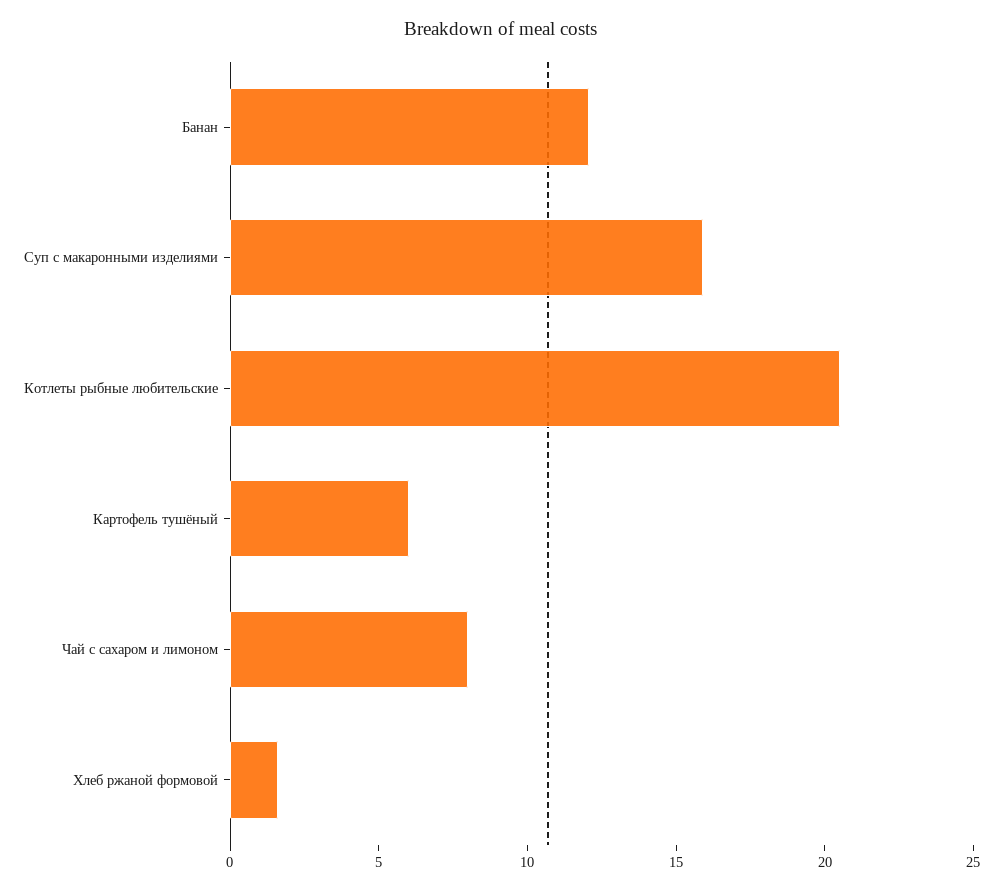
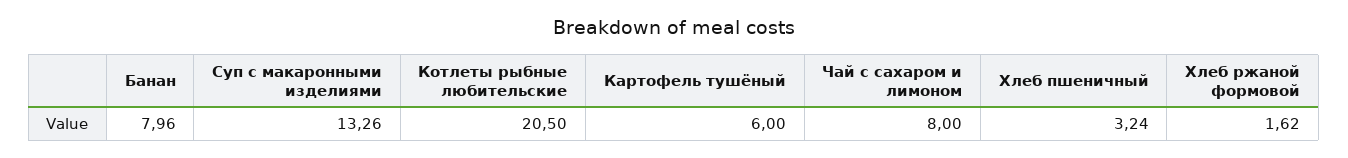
Банан: 12 -> 7.96
Суп с макаронными изделиями: 16 -> 13.26
Хлеб пшеничный: none -> 3.24

